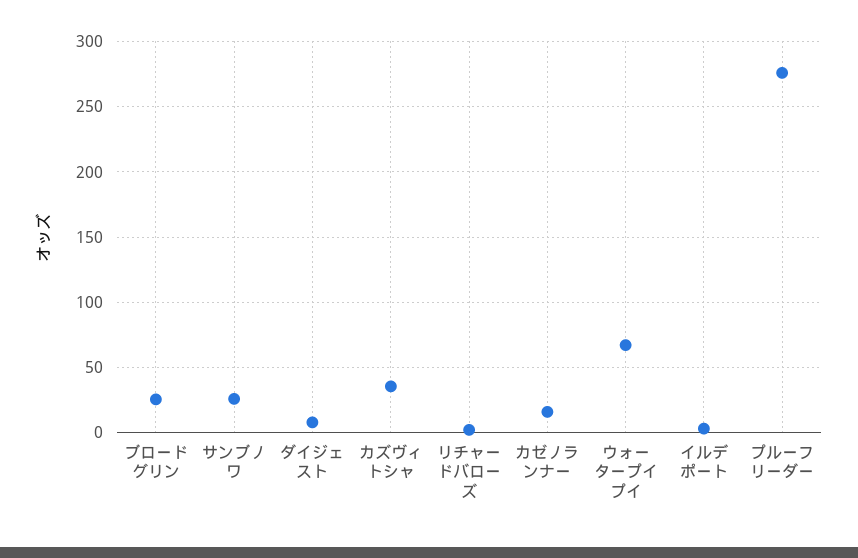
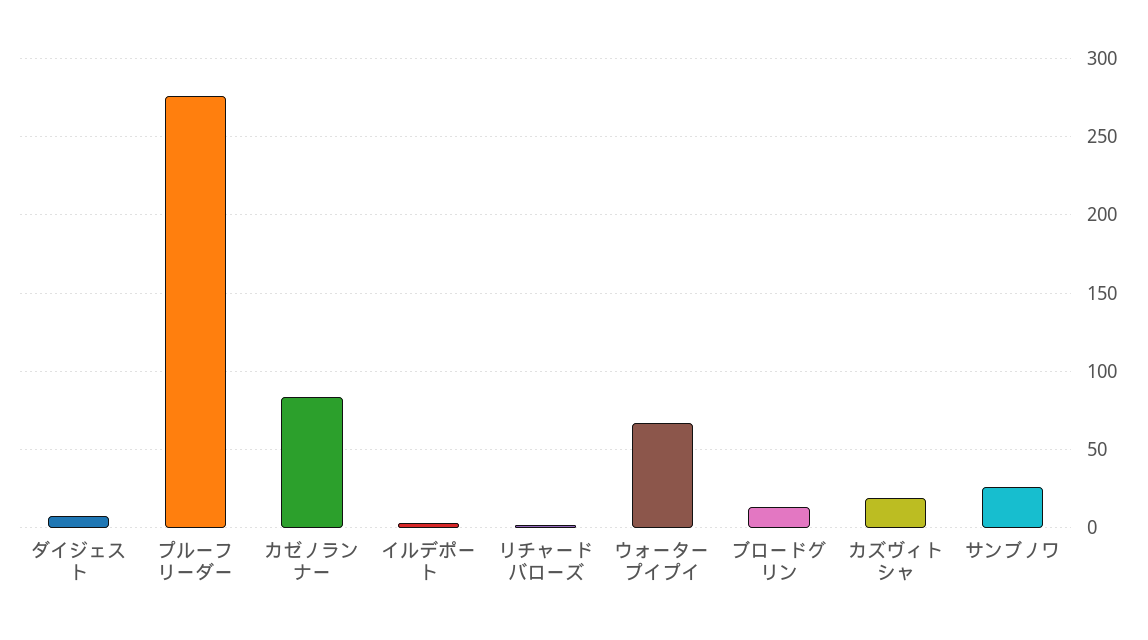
ブロードグリン: 25 -> 15
カズヴィトシャ: 35 -> 20
カゼノランナー: 15 -> 85

